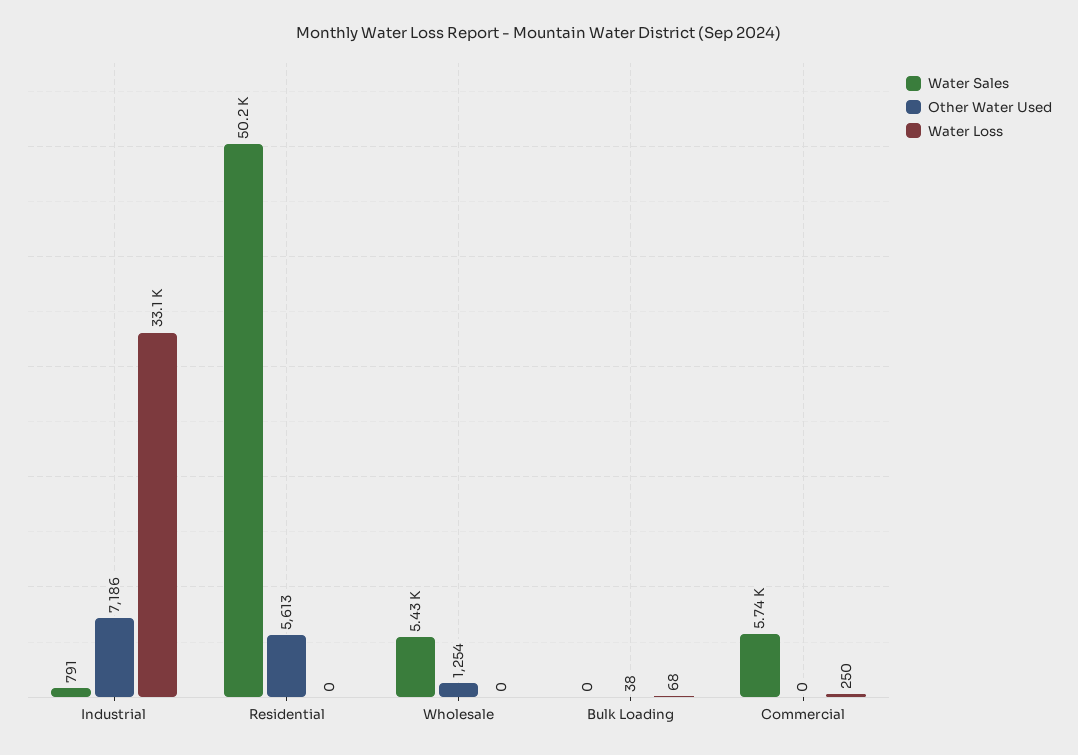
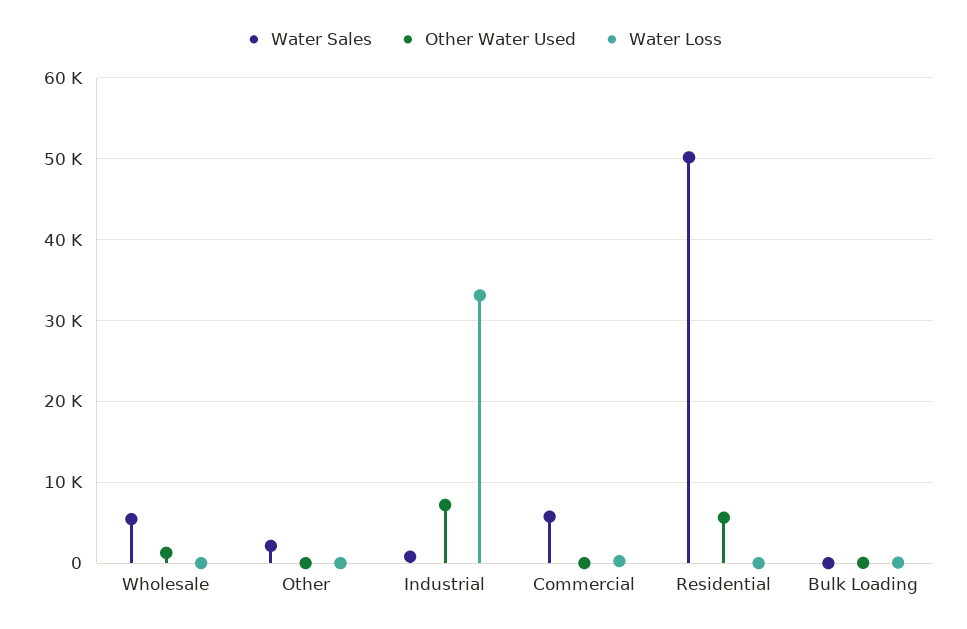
Water Sales, Other: none -> 2000
Other Water Used, Other: none -> 0
Water Loss, Other: none -> 0

